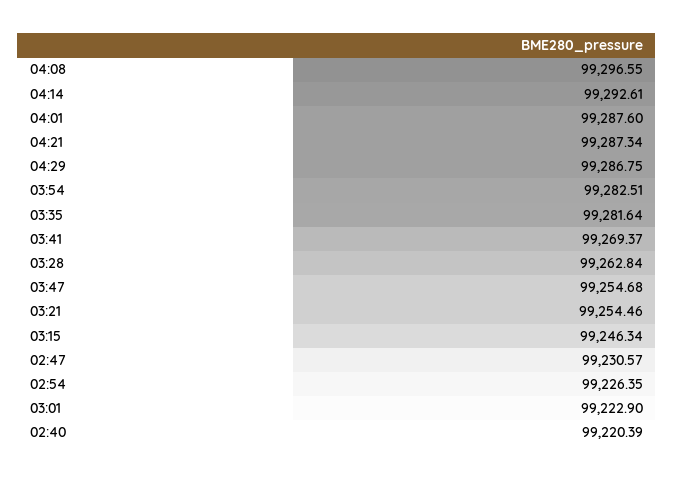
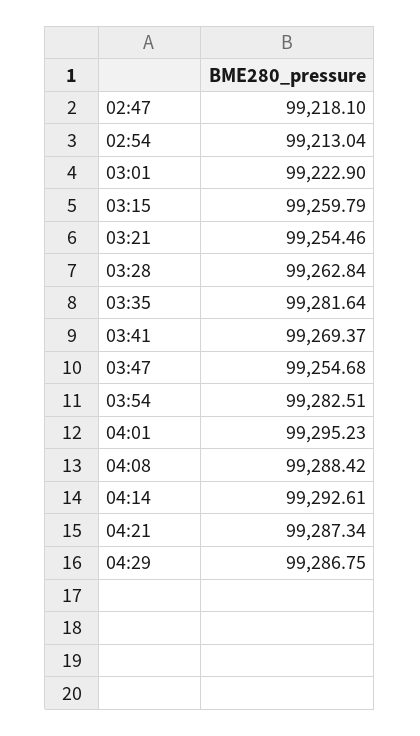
04:08: 99296.55 -> 99288.42
04:01: 99287.6 -> 99295.23
03:15: 99246.34 -> 99259.79
02:47: 99230.57 -> 99218.1
02:54: 99226.35 -> 99213.04
02:40: 99220.39 -> none

